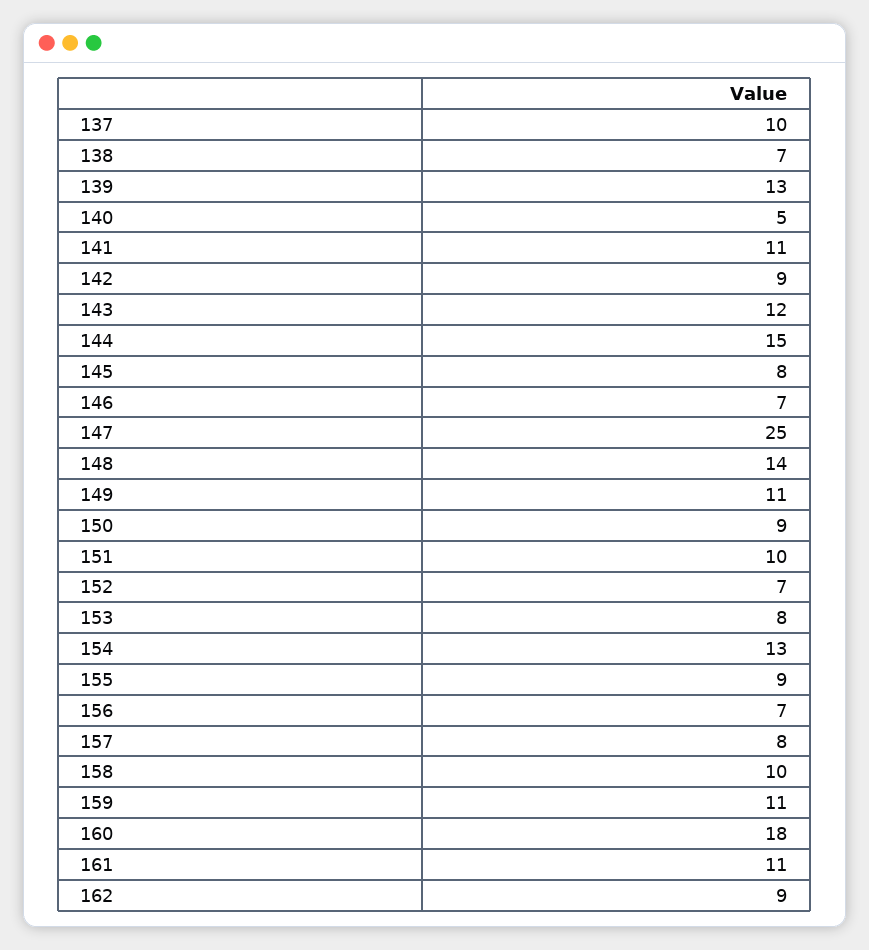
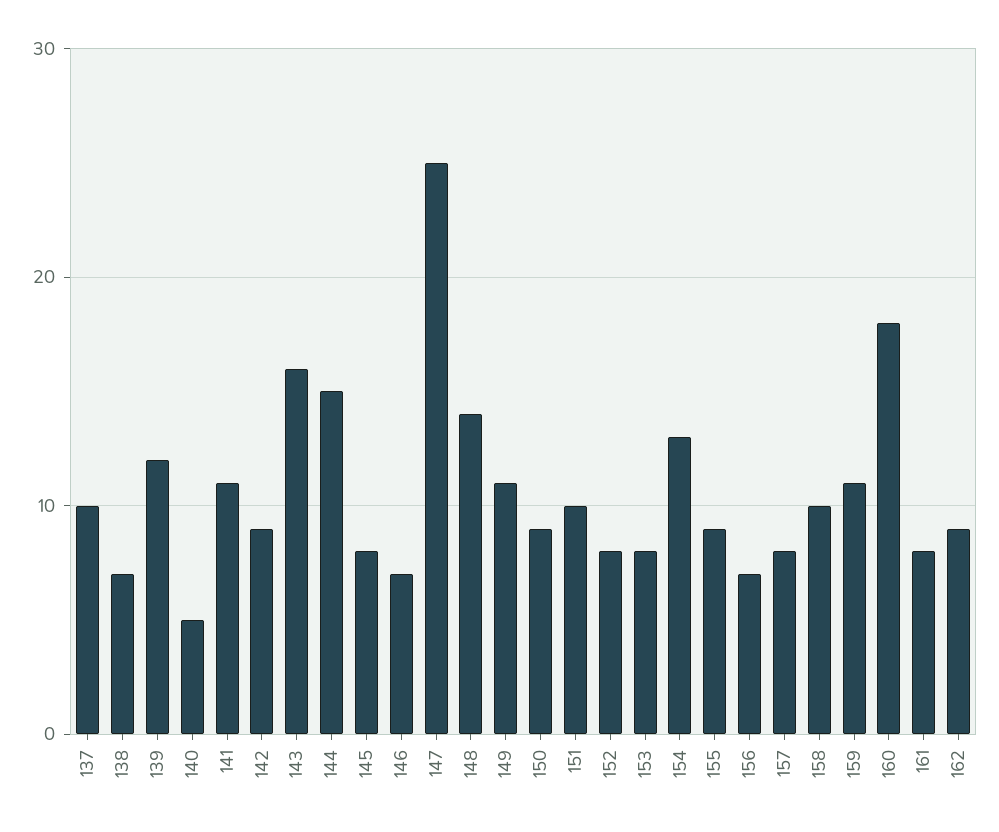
139: 13 -> 12
143: 12 -> 16
152: 7 -> 8
161: 11 -> 8

